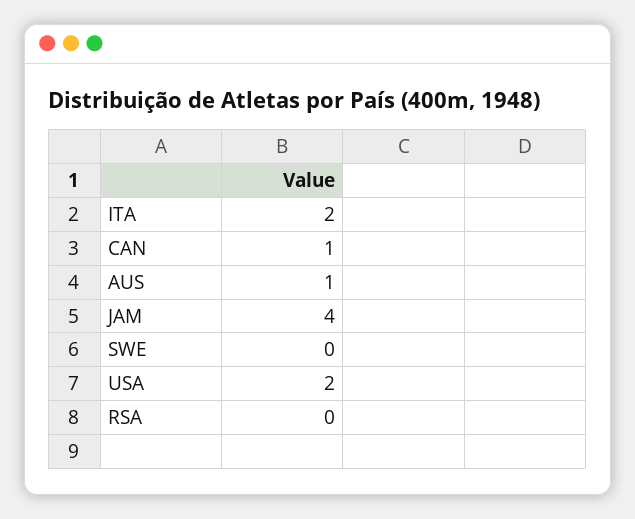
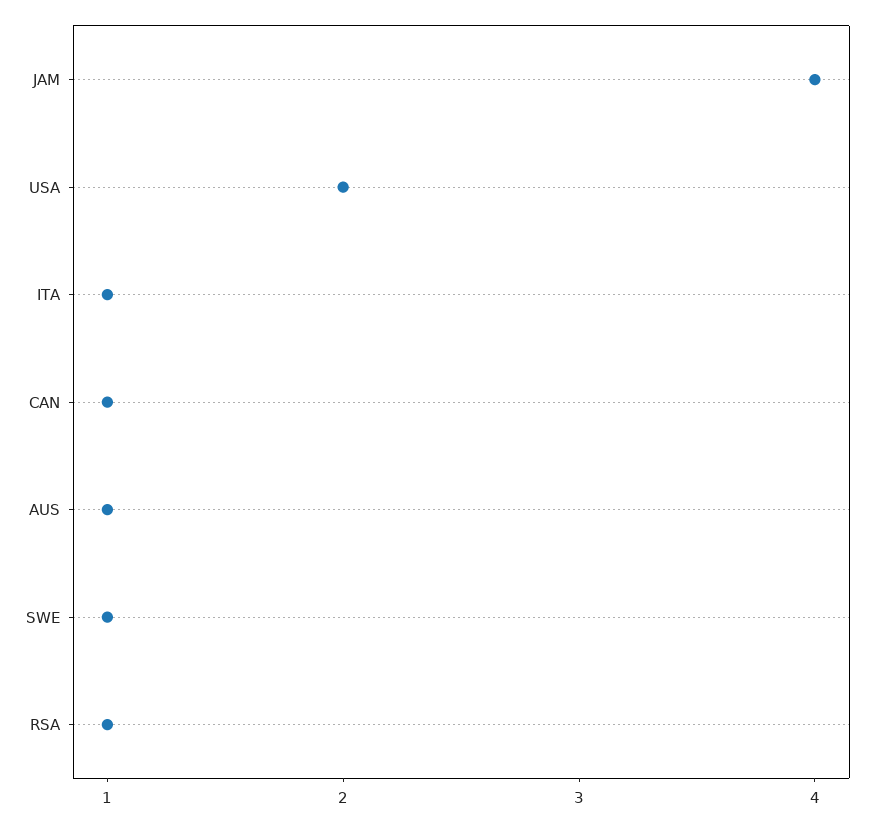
ITA: 2 -> 1
SWE: 0 -> 1
RSA: 0 -> 1

